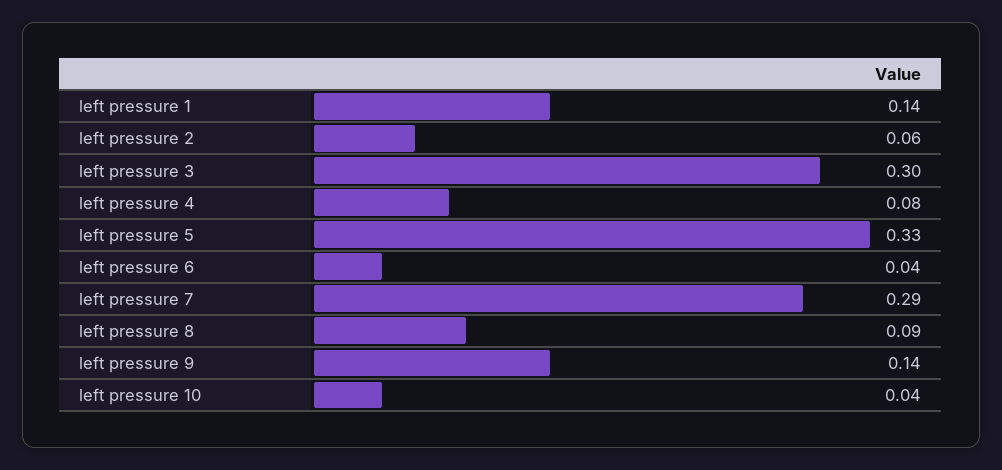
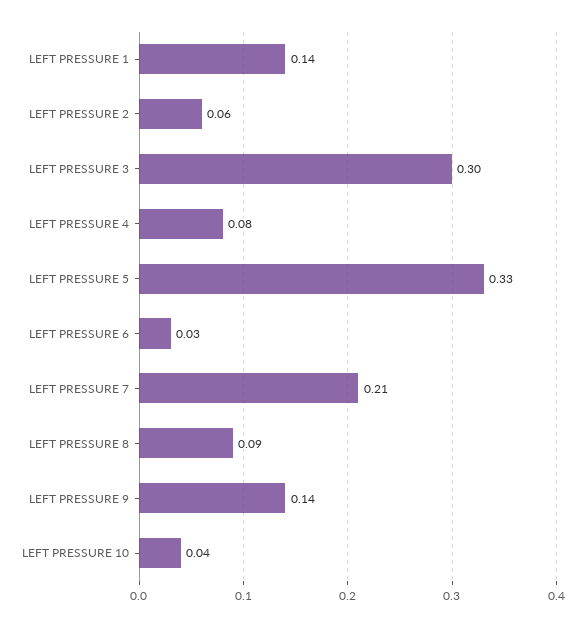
left pressure 6: 0.04 -> 0.03
left pressure 7: 0.29 -> 0.21

